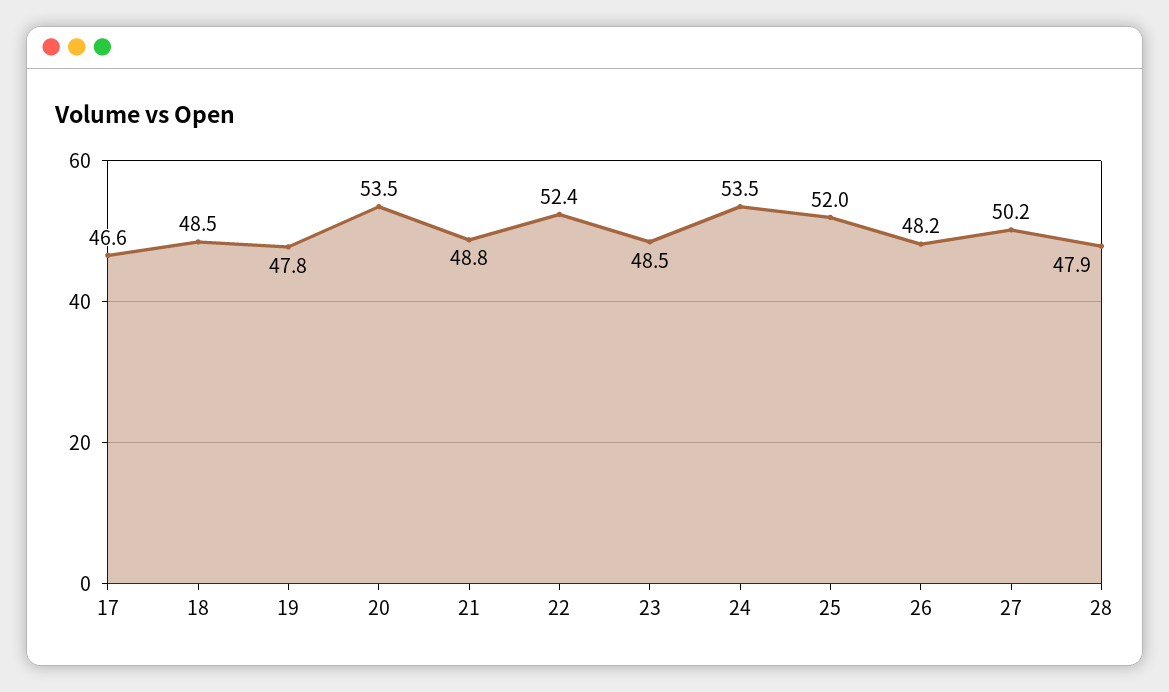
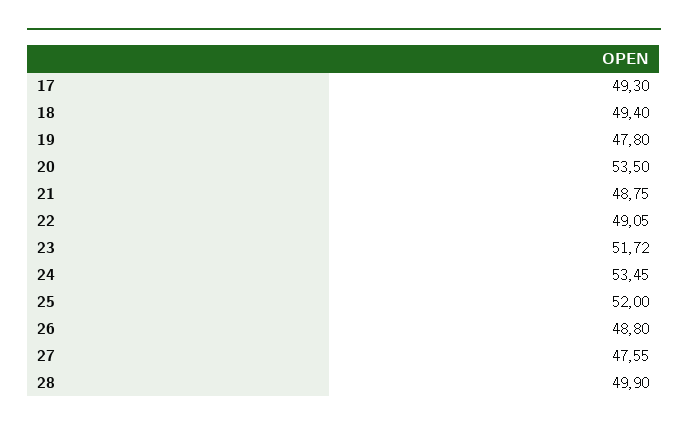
17: 46.6 -> 49.3
18: 48.5 -> 49.4
22: 52.4 -> 49.05
23: 48.5 -> 51.72
26: 48.2 -> 48.8
27: 50.2 -> 47.55
28: 47.9 -> 49.9

